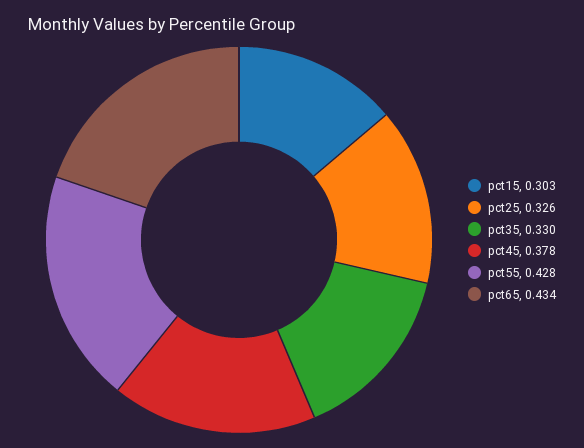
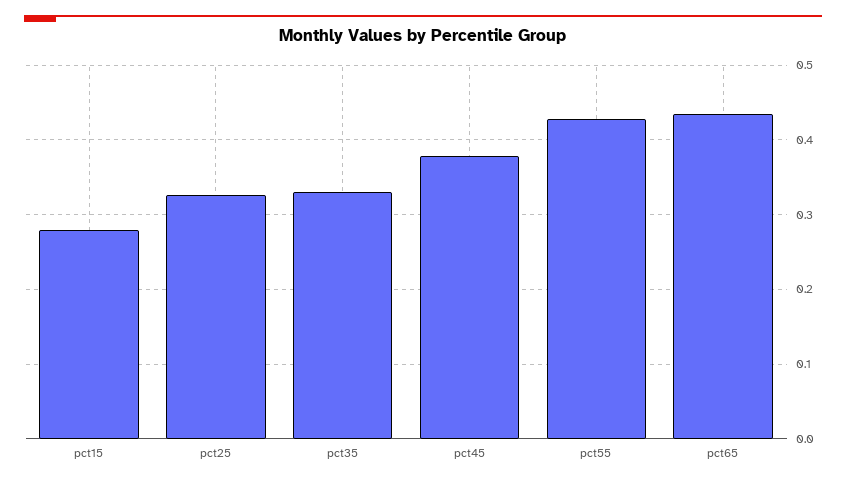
pct15: 0.303 -> 0.28

